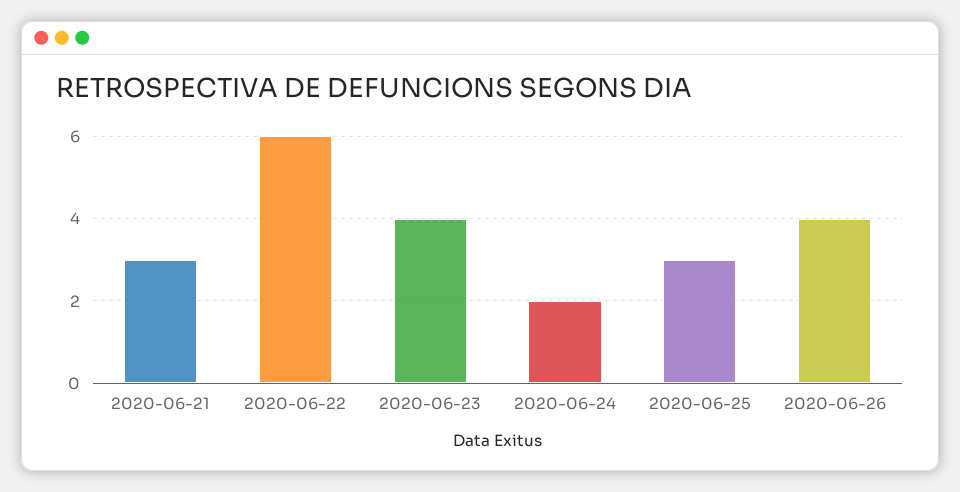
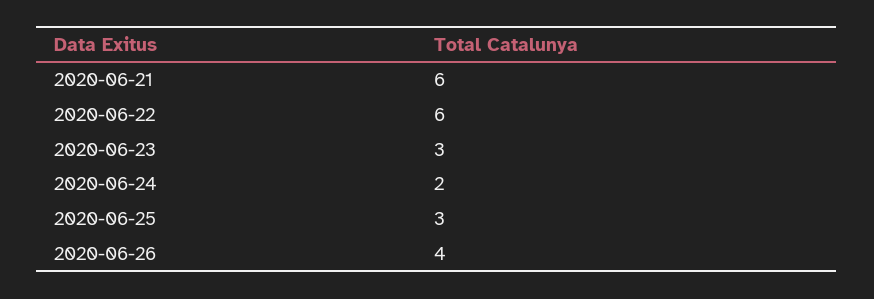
2020-06-21: 3 -> 6
2020-06-23: 4 -> 3

